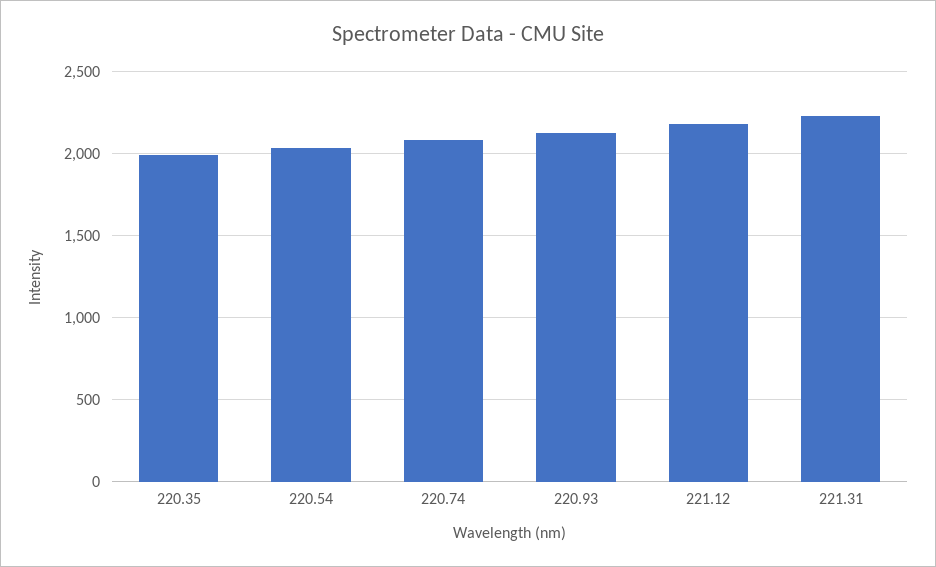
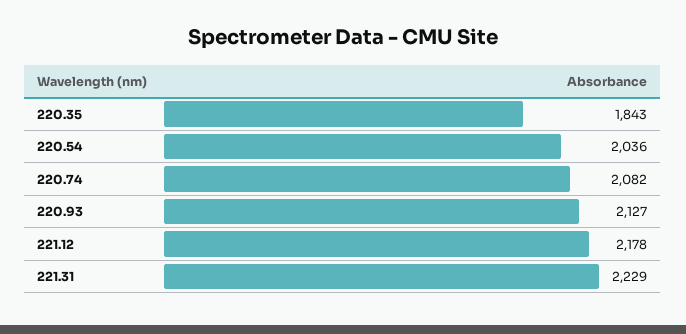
220.35: 2000 -> 1843

